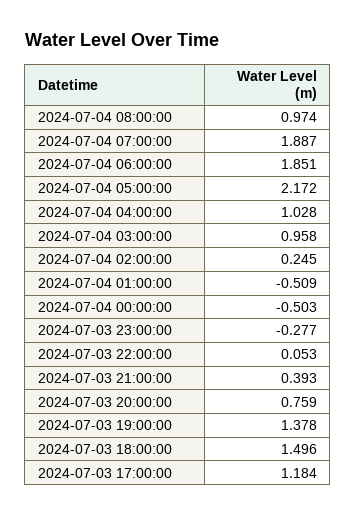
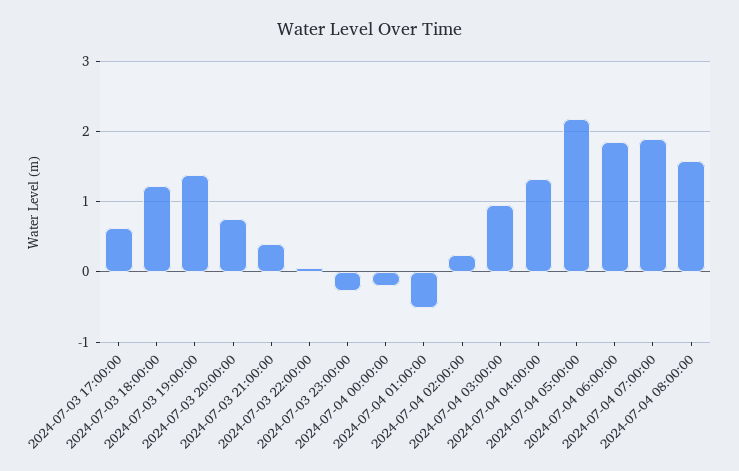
2024-07-04 08:00:00: 0.974 -> 1.6
2024-07-04 04:00:00: 1.028 -> 1.3
2024-07-04 00:00:00: -0.503 -> -0.2
2024-07-03 18:00:00: 1.496 -> 1.2
2024-07-03 17:00:00: 1.184 -> 0.6

